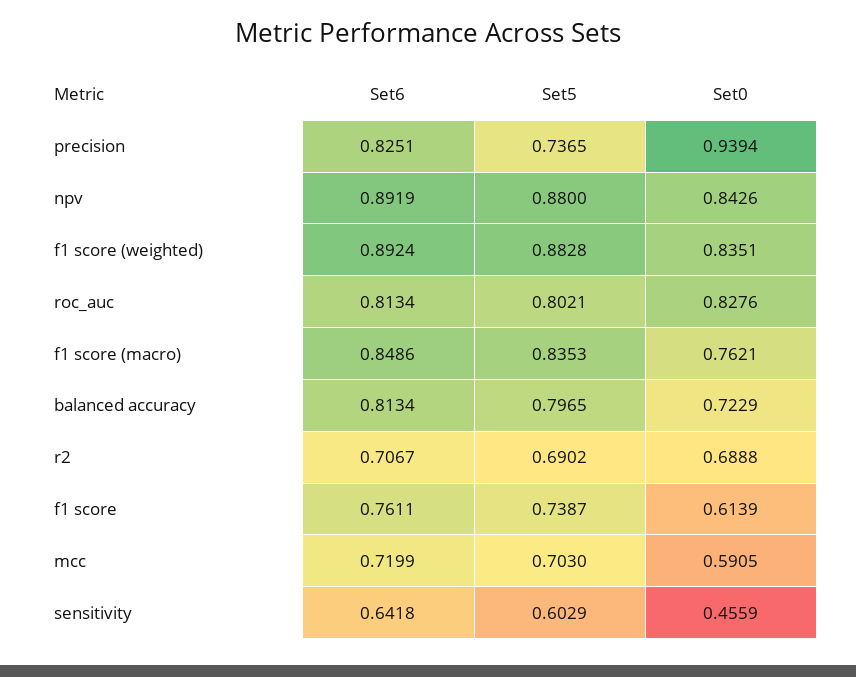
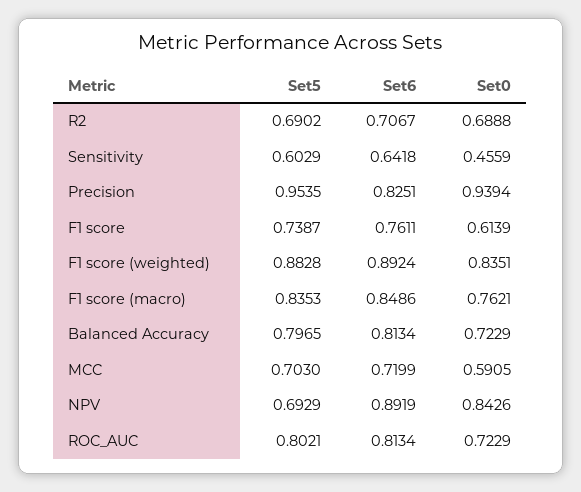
Set5, precision: 0.7365 -> 0.9535
Set5, npv: 0.88 -> 0.6929
Set0, roc_auc: 0.8276 -> 0.7229

